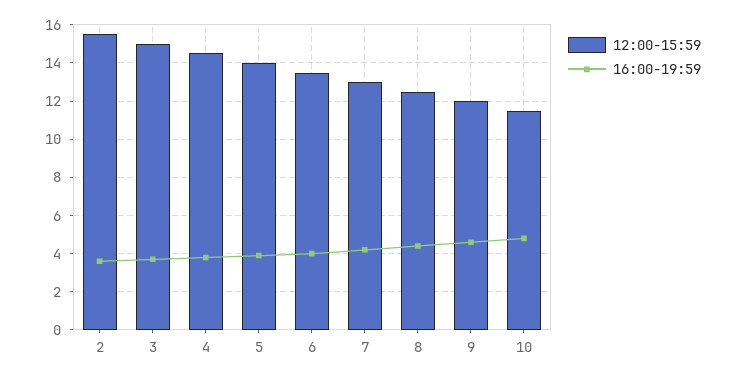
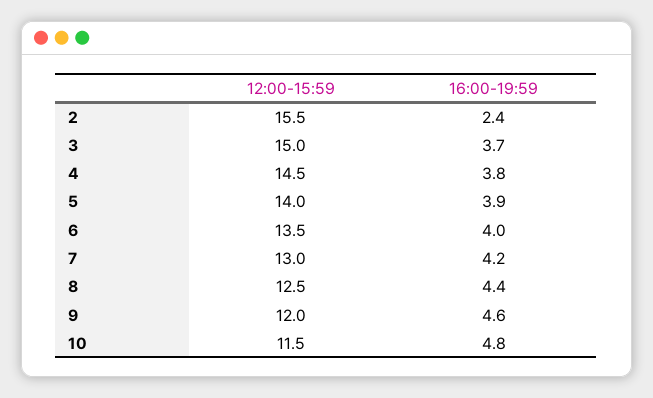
16:00-19:59, 2: 3.5 -> 2.4

